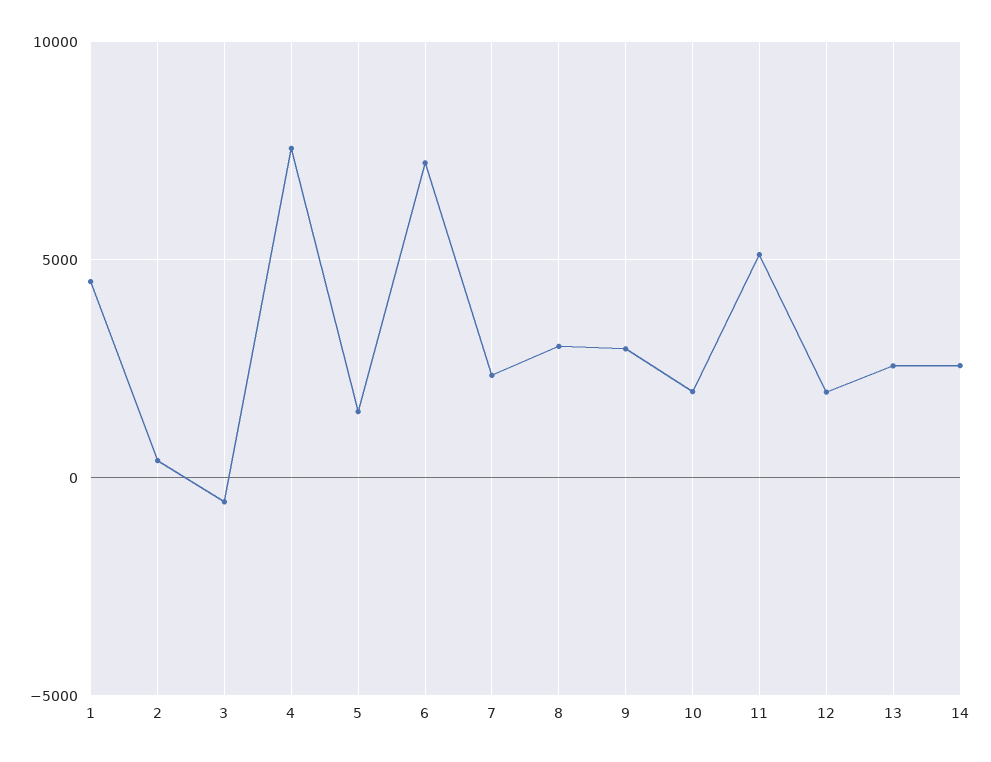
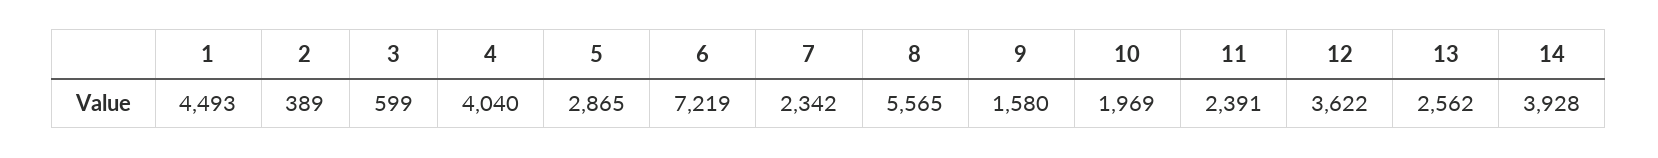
3: -500 -> 599
4: 7500 -> 4040
5: 1500 -> 2865
8: 3000 -> 5565
9: 3000 -> 1580
11: 5000 -> 2391
12: 2000 -> 3622
14: 2500 -> 3928

